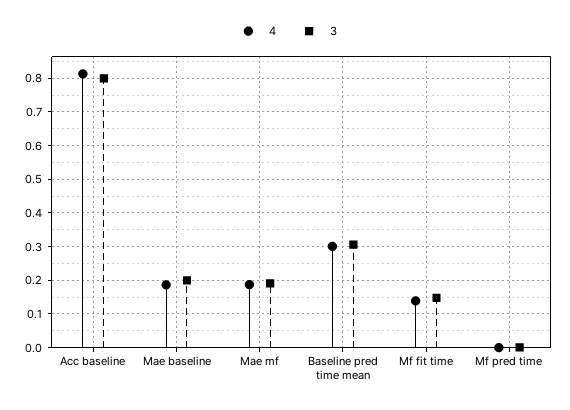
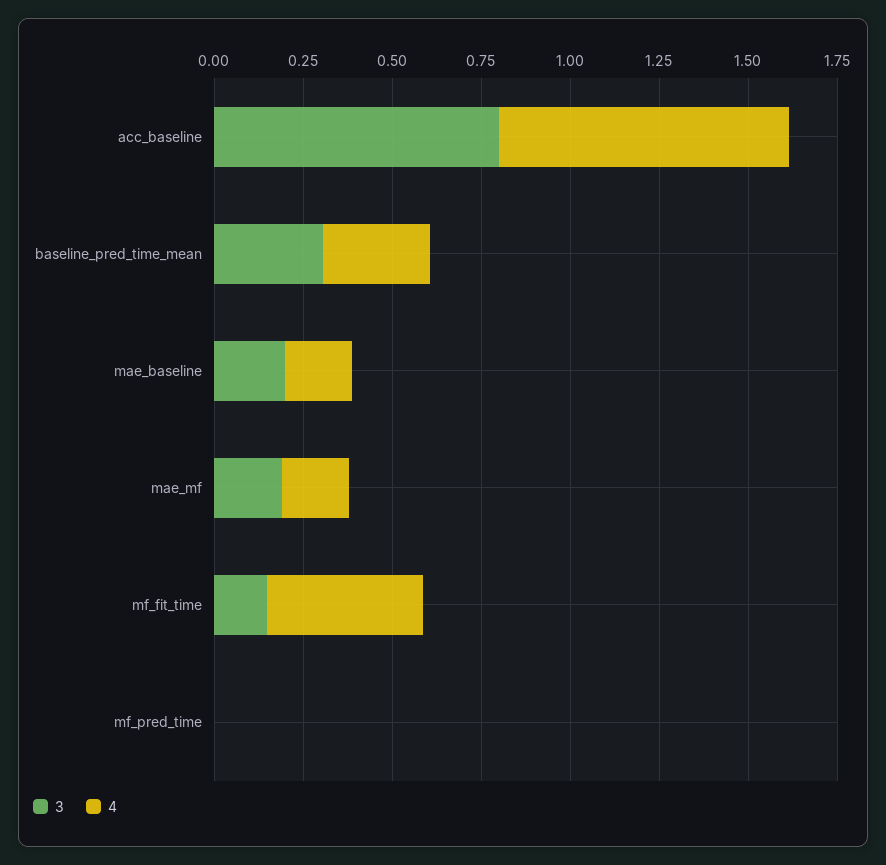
4, Mf fit time: 0.14 -> 0.45

